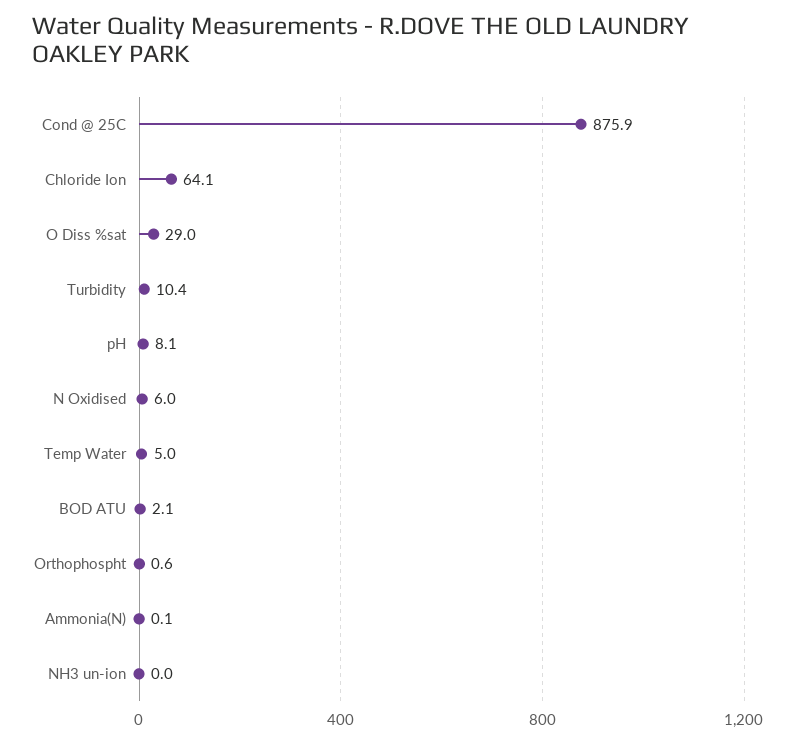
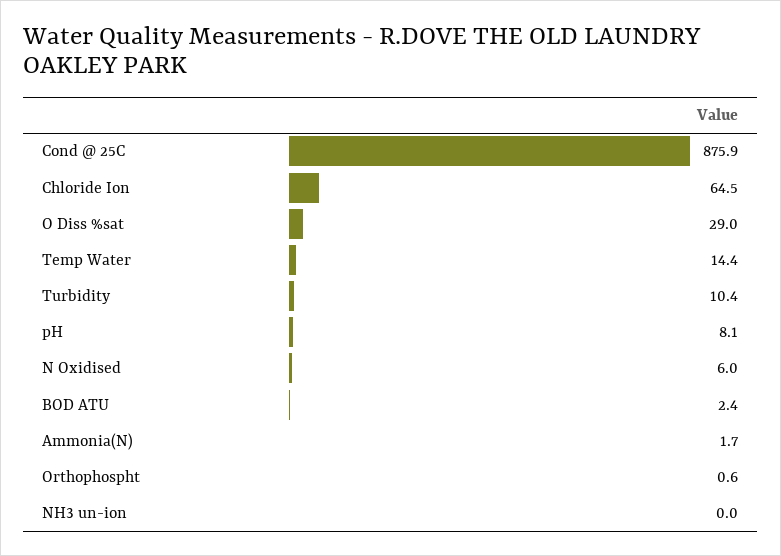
Chloride Ion: 64.1 -> 64.5
Temp Water: 5 -> 14.4
BOD ATU: 2.1 -> 2.4
Ammonia(N): 0.1 -> 1.7

